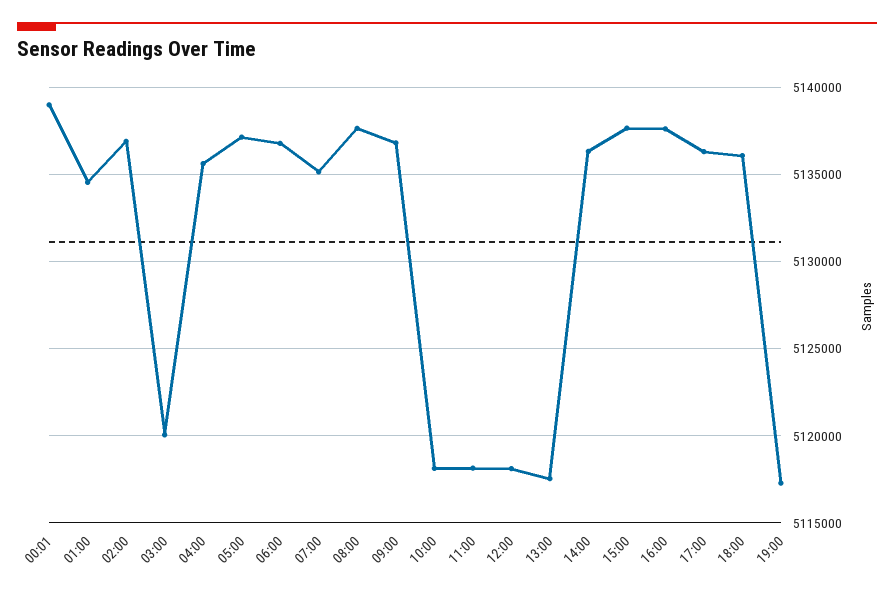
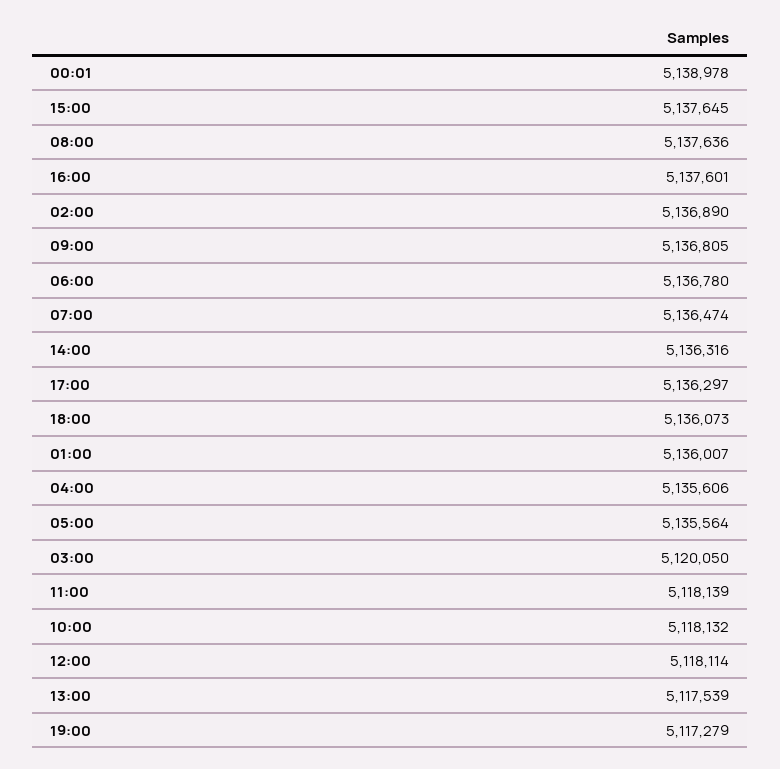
01:00: 5134500 -> 5136007
05:00: 5137000 -> 5135564
07:00: 5135000 -> 5136474

